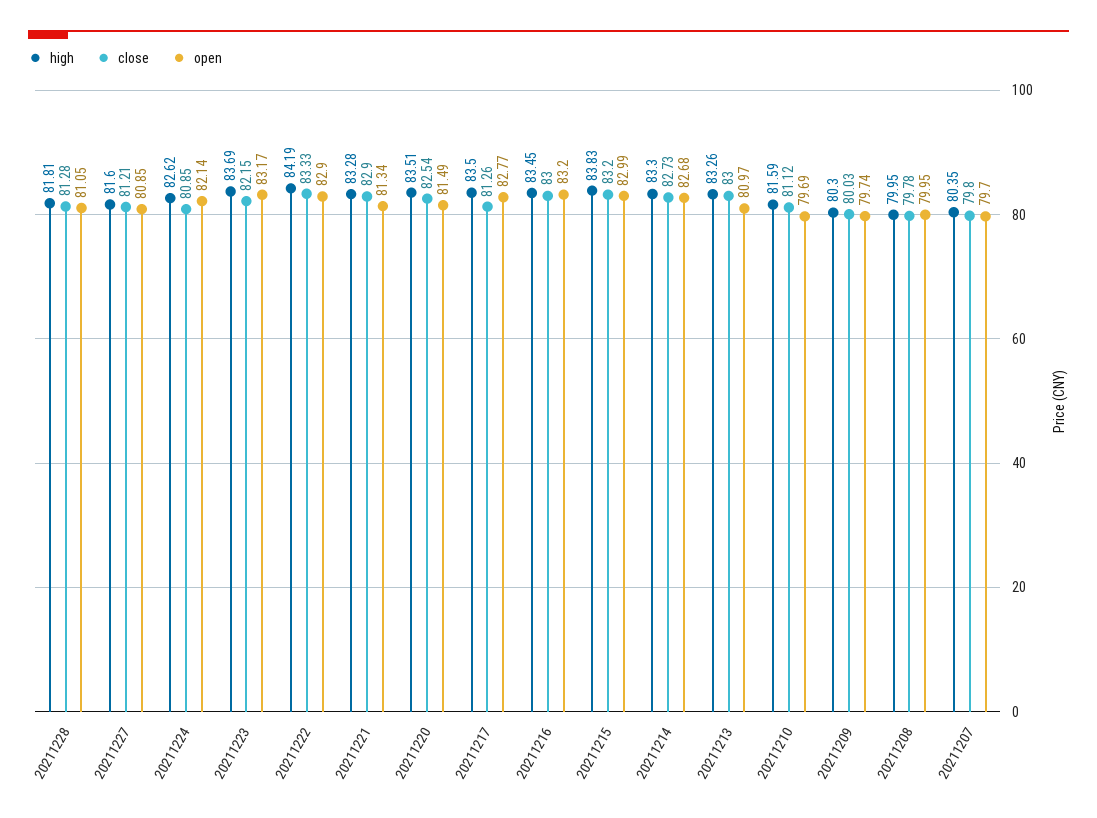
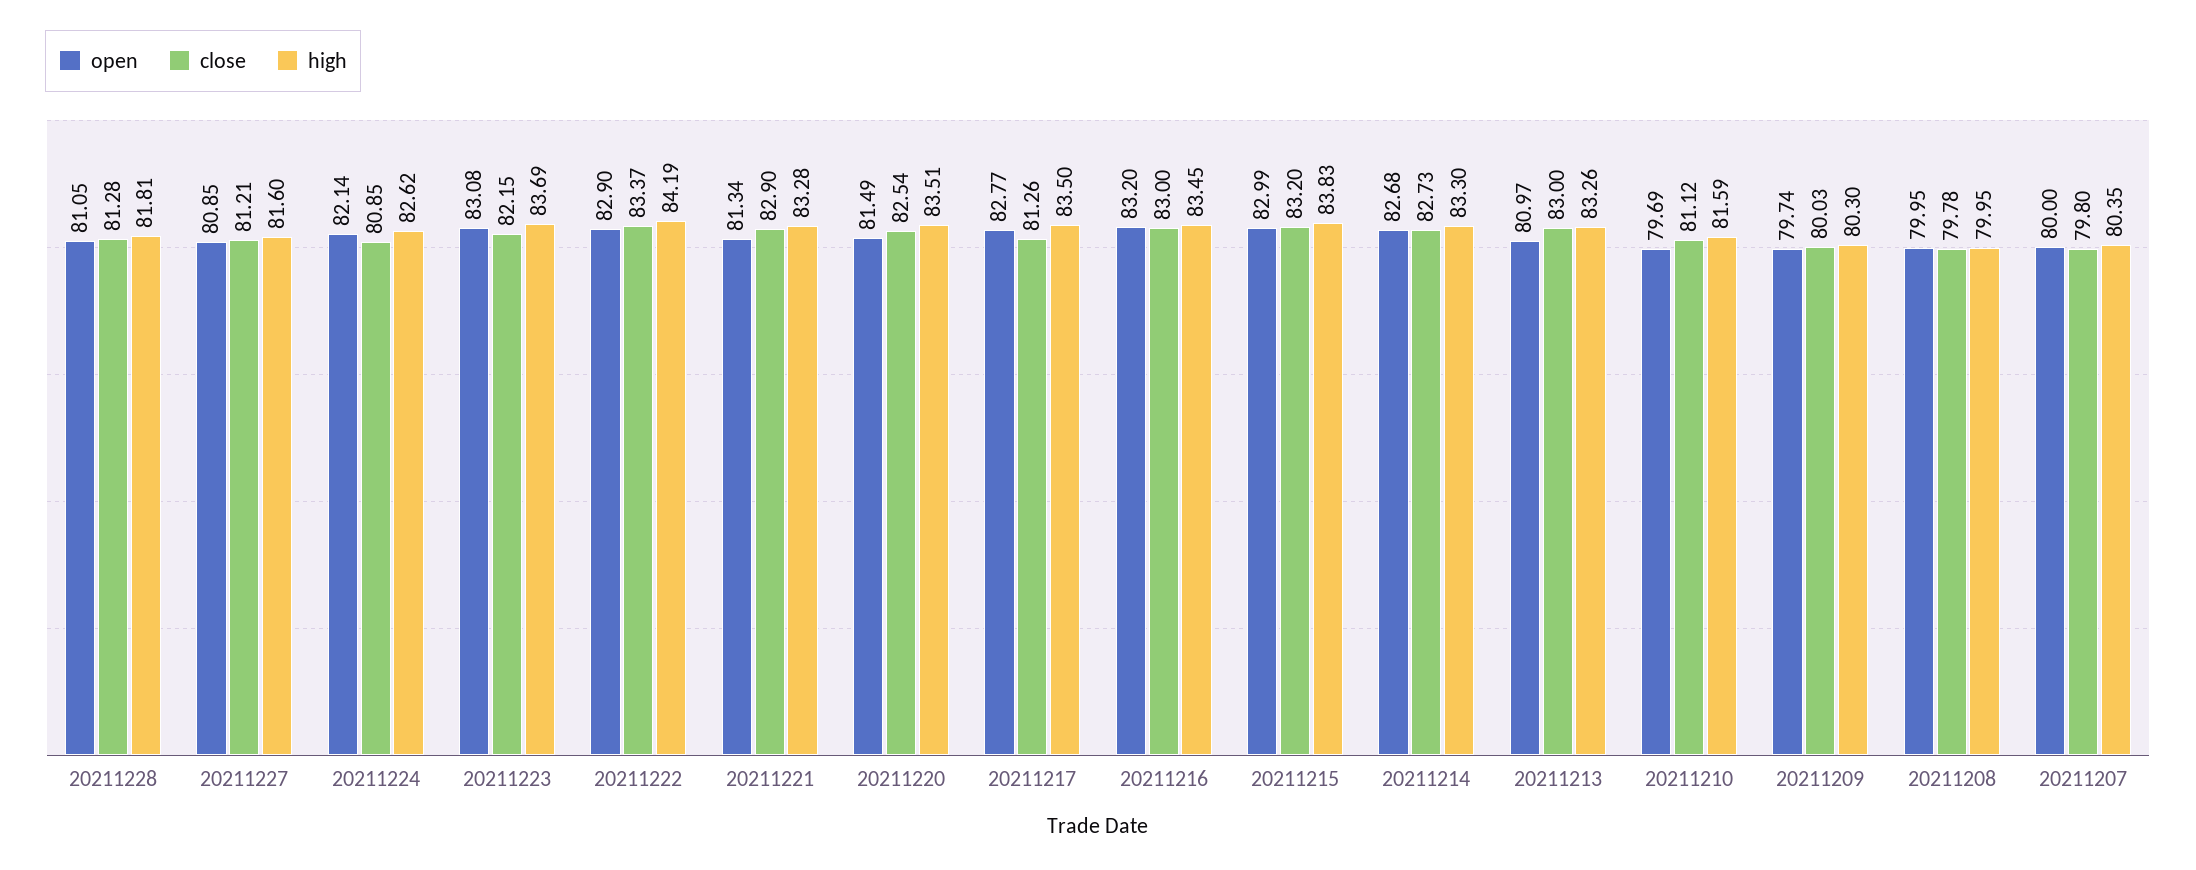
open, 20211223: 83.17 -> 83.08
close, 20211222: 83.33 -> 83.37
open, 20211207: 79.7 -> 80

